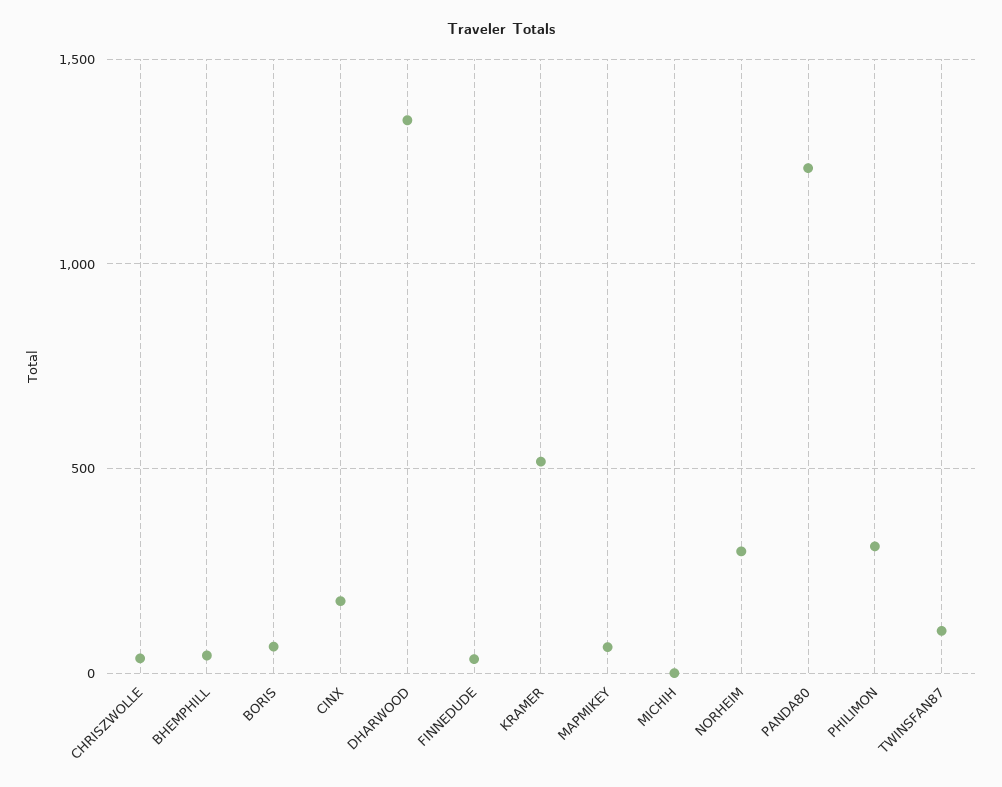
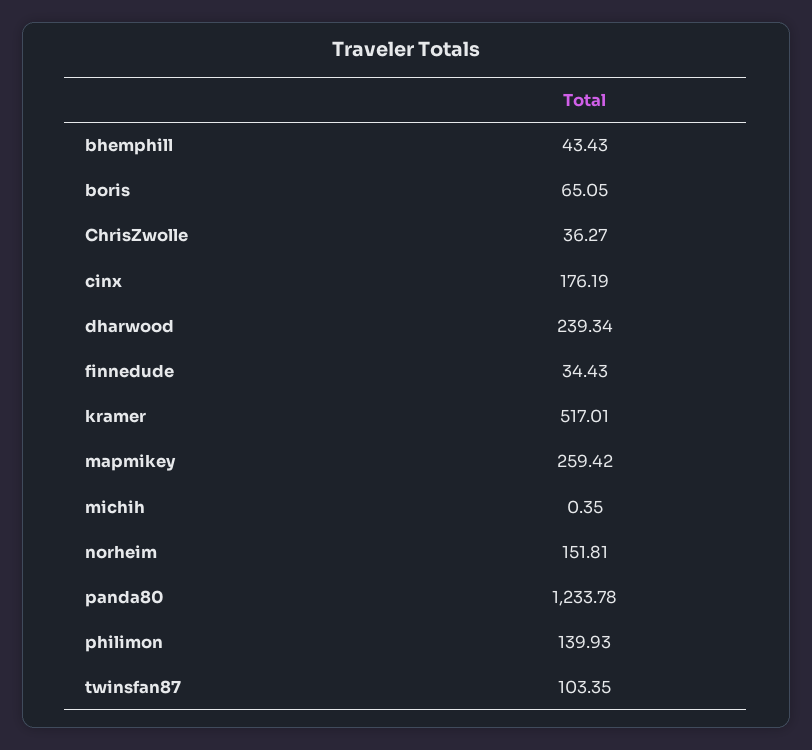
DHARWOOD: 1350 -> 239.34
MAPMIKEY: 50 -> 259.42
NORHEIM: 300 -> 151.81
PHILIMON: 300 -> 139.93

